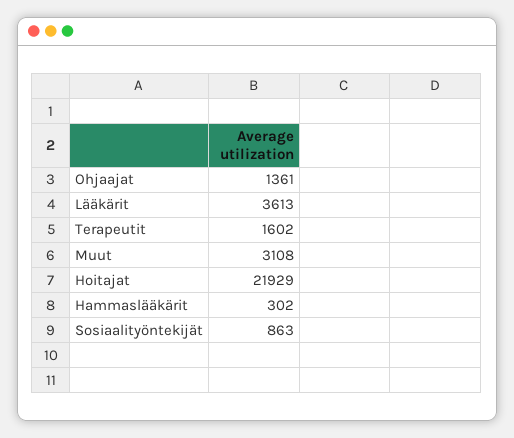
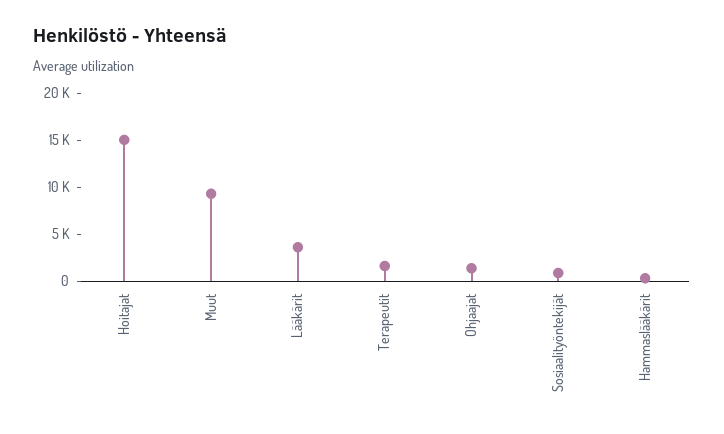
Muut: 3108 -> 9000
Hoitajat: 21929 -> 15000

